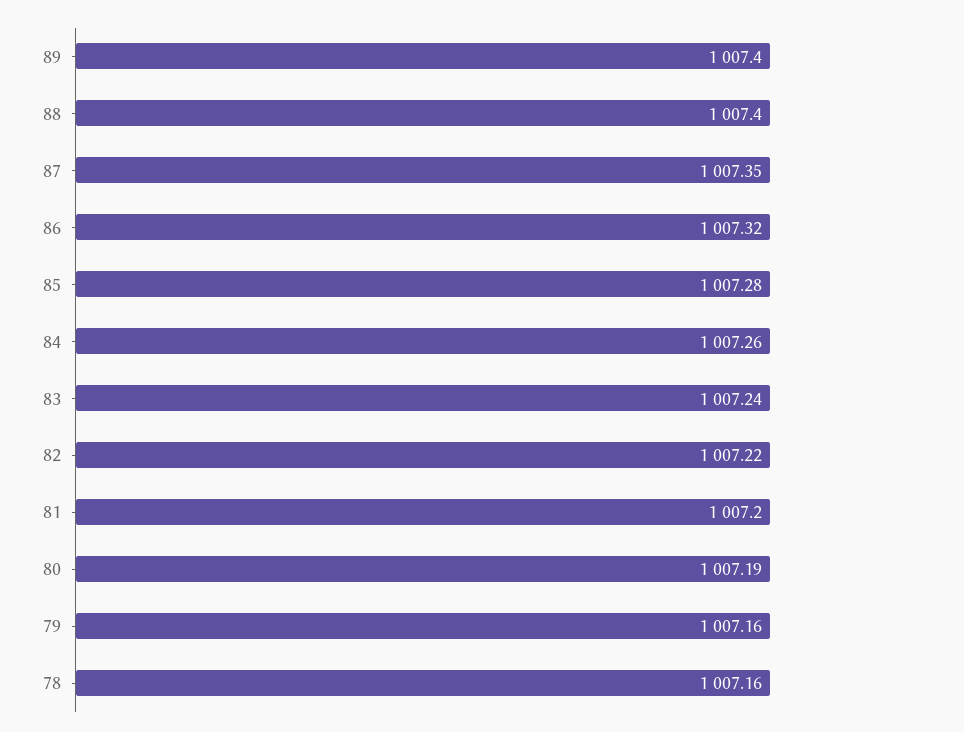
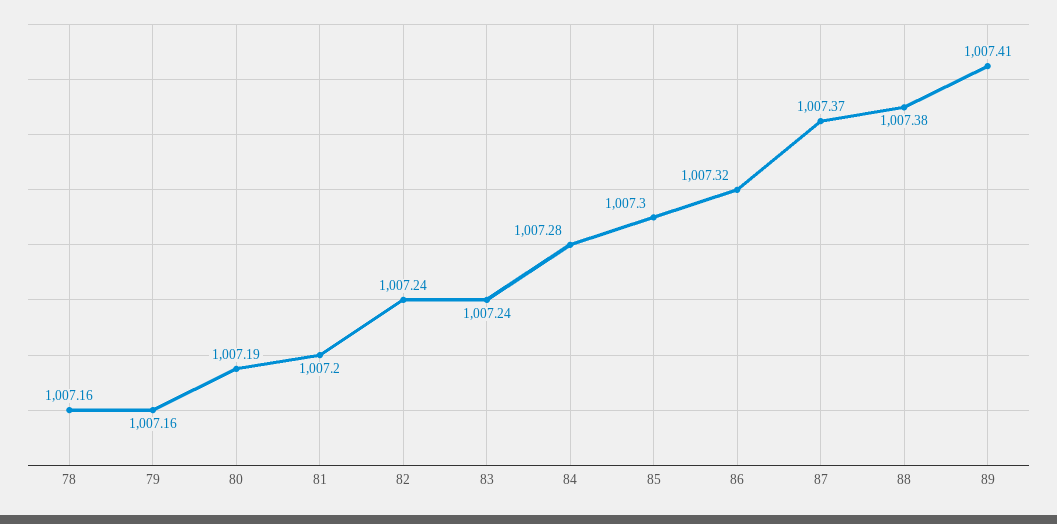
89: 1007.4 -> 1007.41
88: 1007.4 -> 1007.38
87: 1007.35 -> 1007.37
85: 1007.28 -> 1007.3
84: 1007.26 -> 1007.28
82: 1007.22 -> 1007.24

